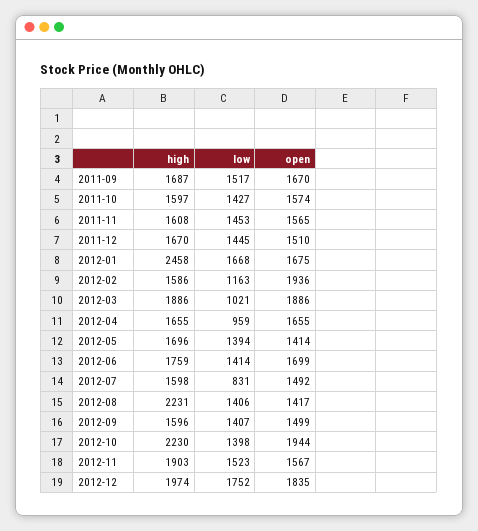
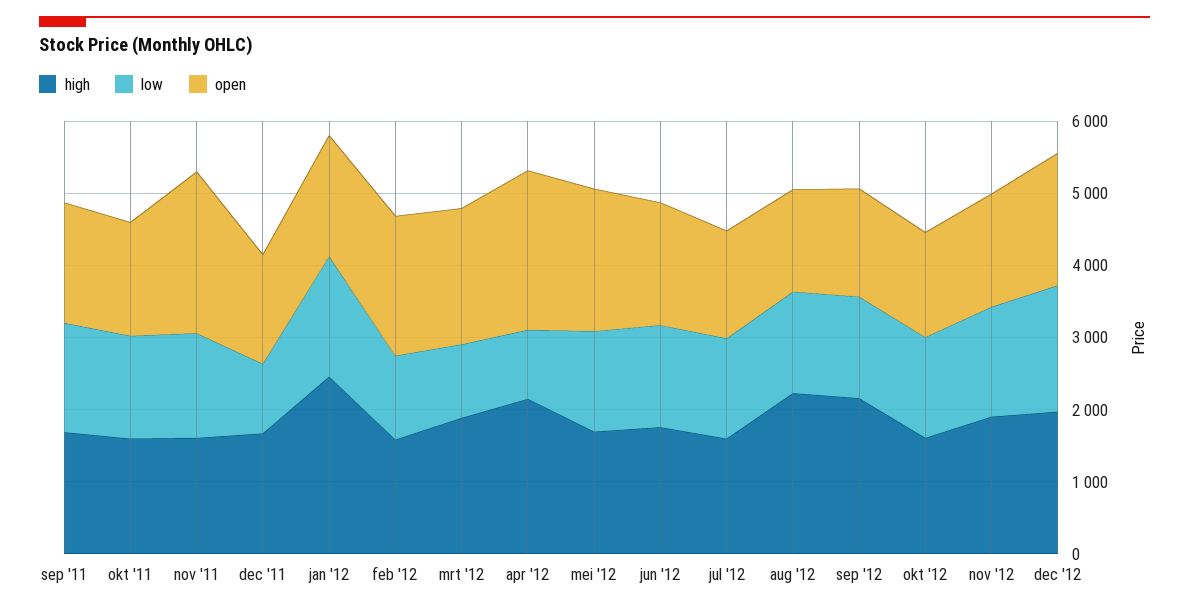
open, 2011-11: 1565 -> 2200
low, 2011-12: 1445 -> 1000
high, 2012-04: 1655 -> 2200
open, 2012-04: 1655 -> 2200
open, 2012-05: 1414 -> 2000
low, 2012-07: 831 -> 1400
high, 2012-09: 1596 -> 2200
high, 2012-10: 2230 -> 1600
open, 2012-10: 1944 -> 1400

